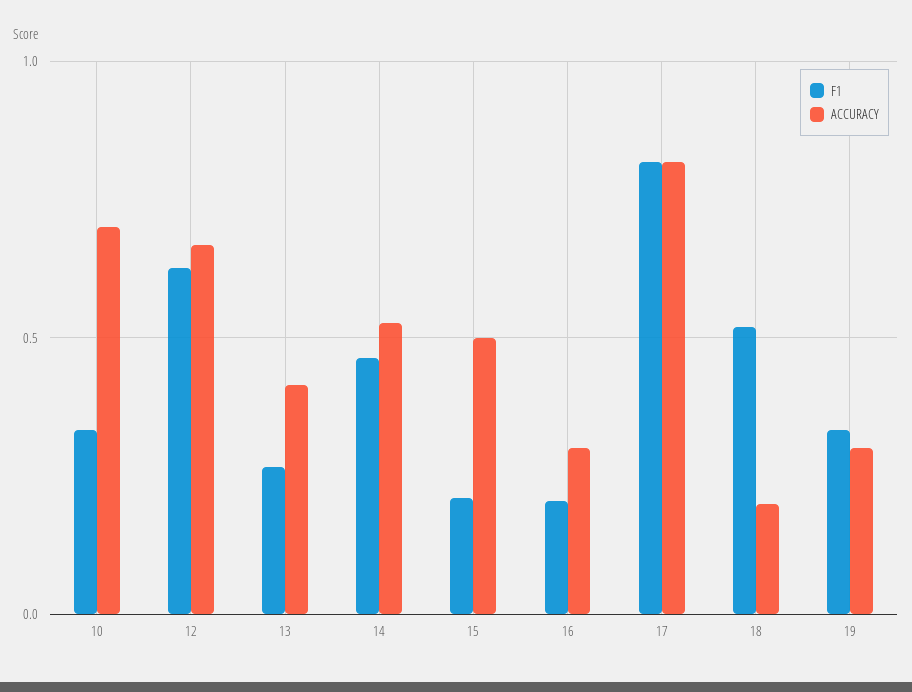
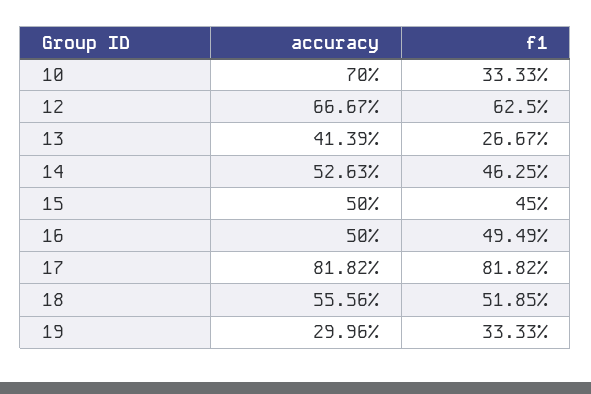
F1, 15: 0.2 -> 0.45
F1, 16: 0.2 -> 0.4949
ACCURACY, 16: 0.3 -> 0.5
ACCURACY, 18: 0.2 -> 0.5556

